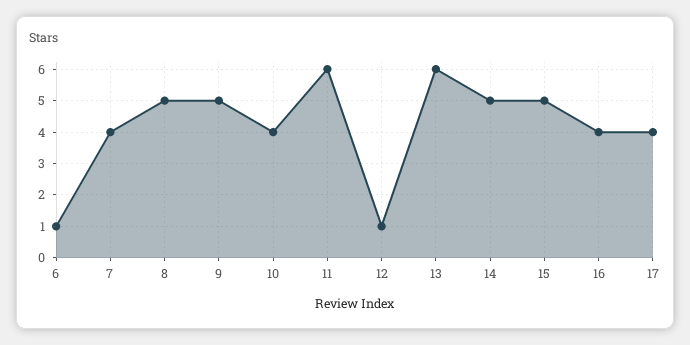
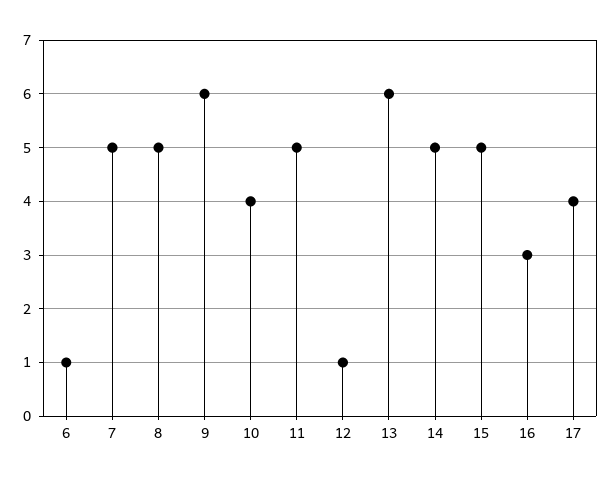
7: 4 -> 5
9: 5 -> 6
11: 6 -> 5
16: 4 -> 3

